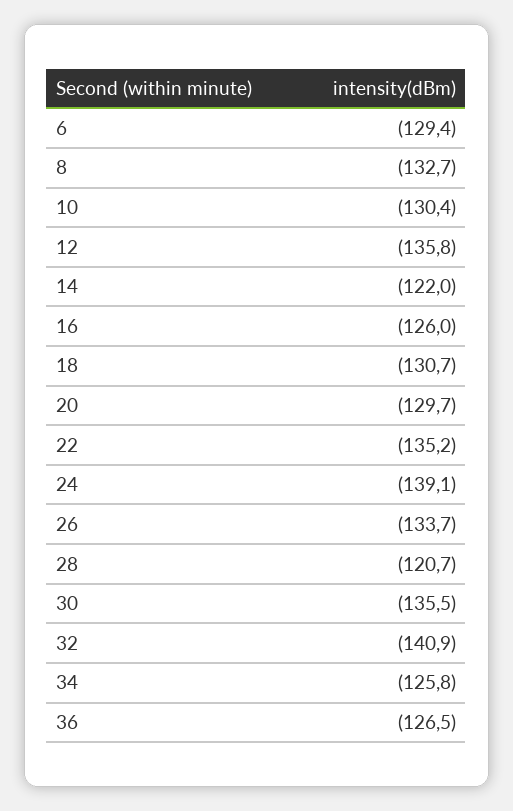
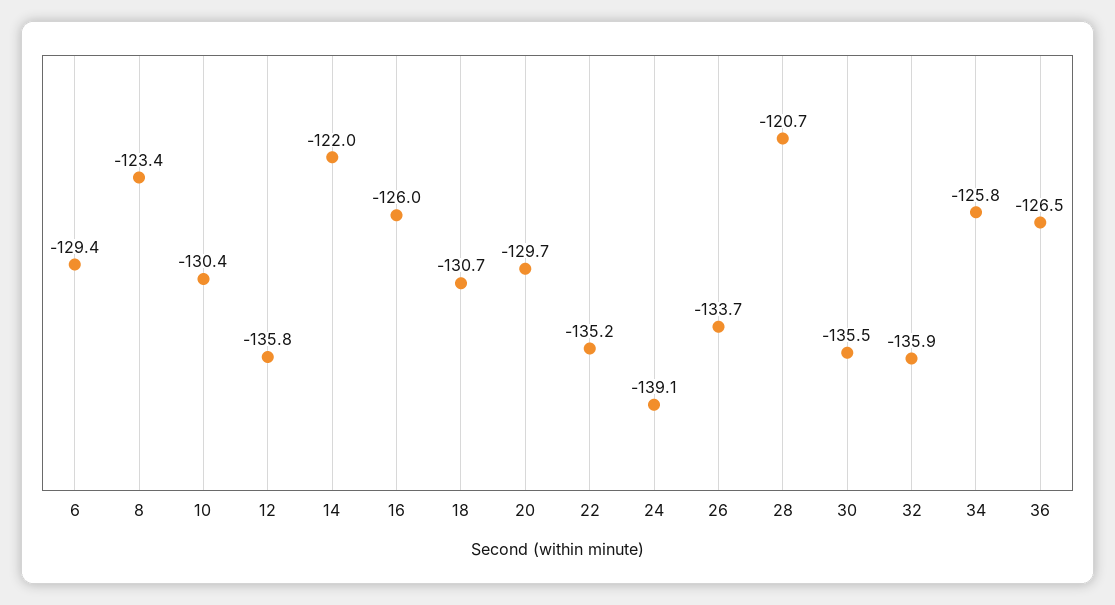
8: -132.7 -> -123.4
32: -140.9 -> -135.9

